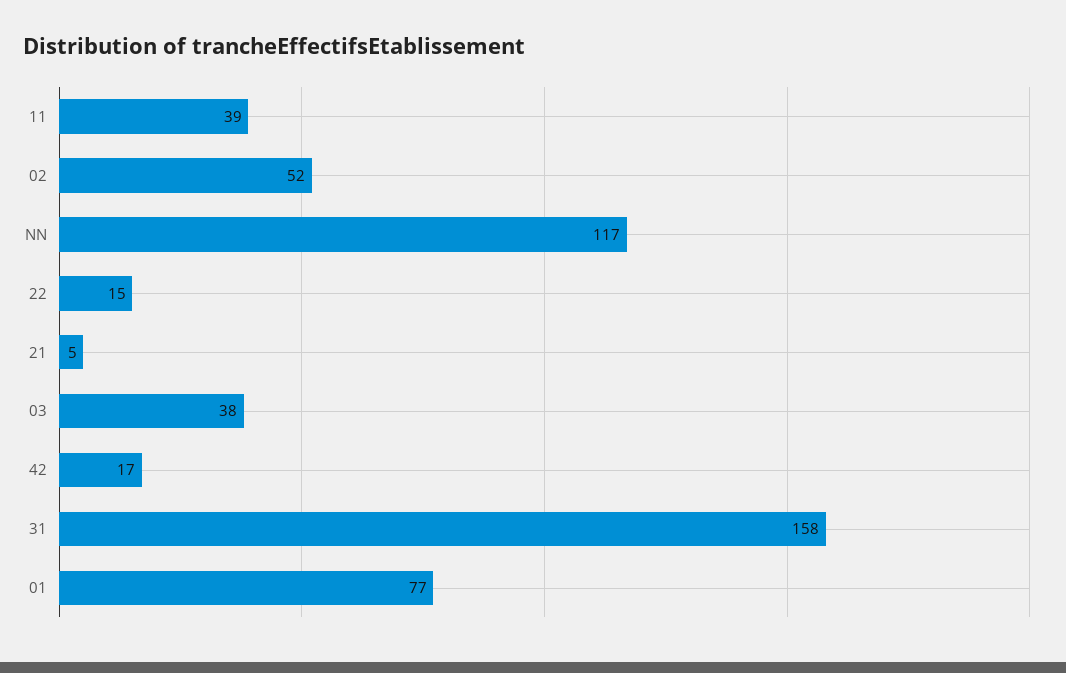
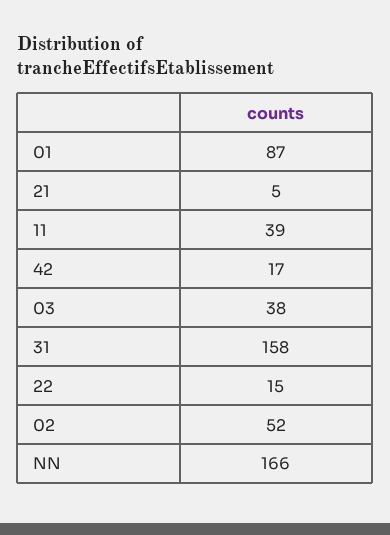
NN: 117 -> 166
01: 77 -> 87

